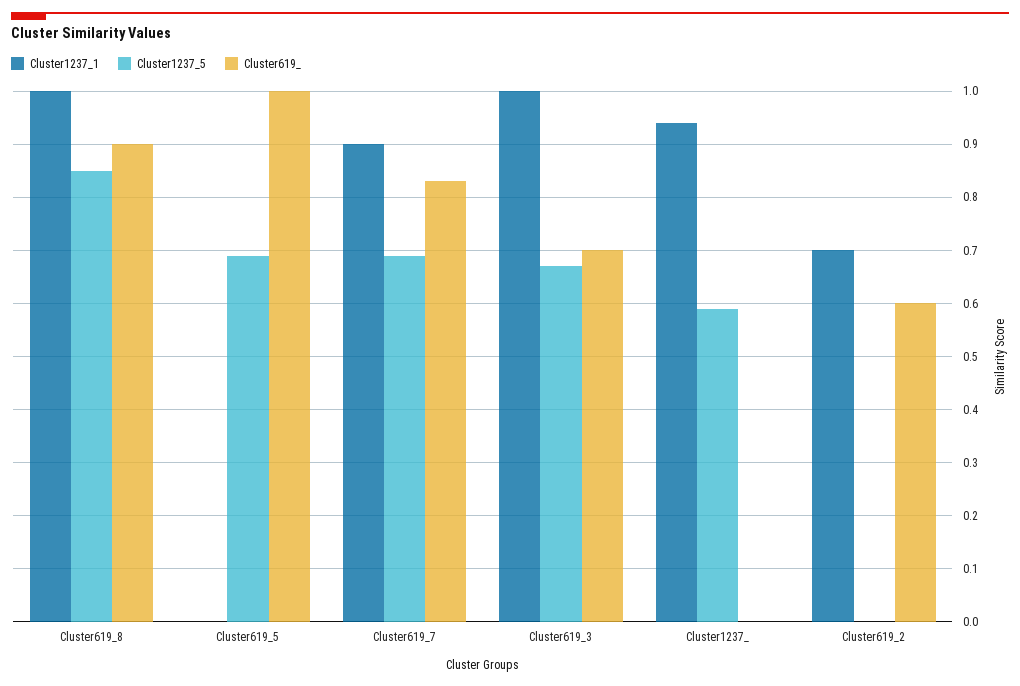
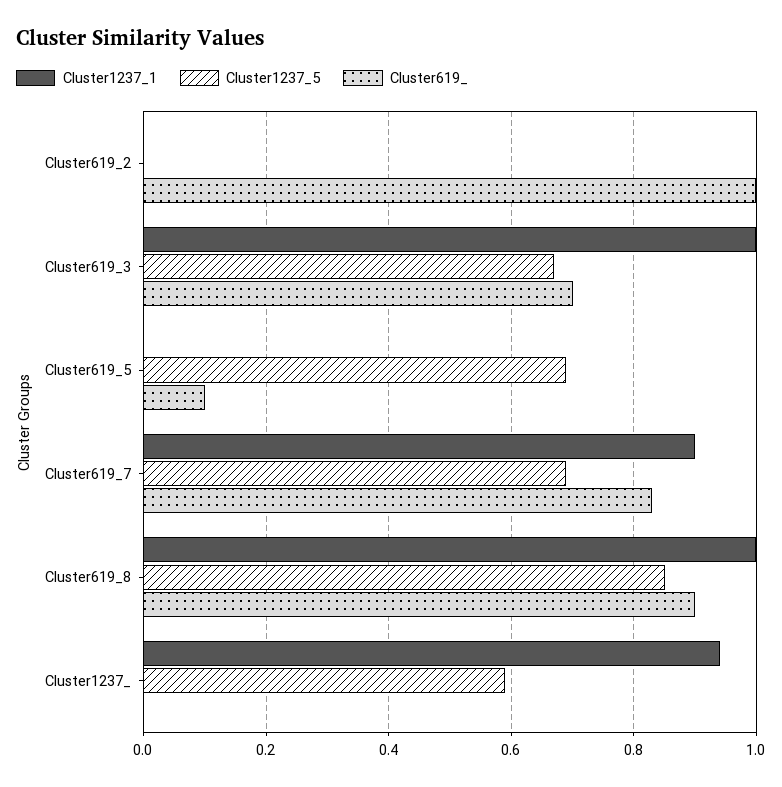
Cluster619_, Cluster619_5: 1 -> 0.1
Cluster1237_1, Cluster619_2: 0.7 -> 0
Cluster619_, Cluster619_2: 0.6 -> 1

